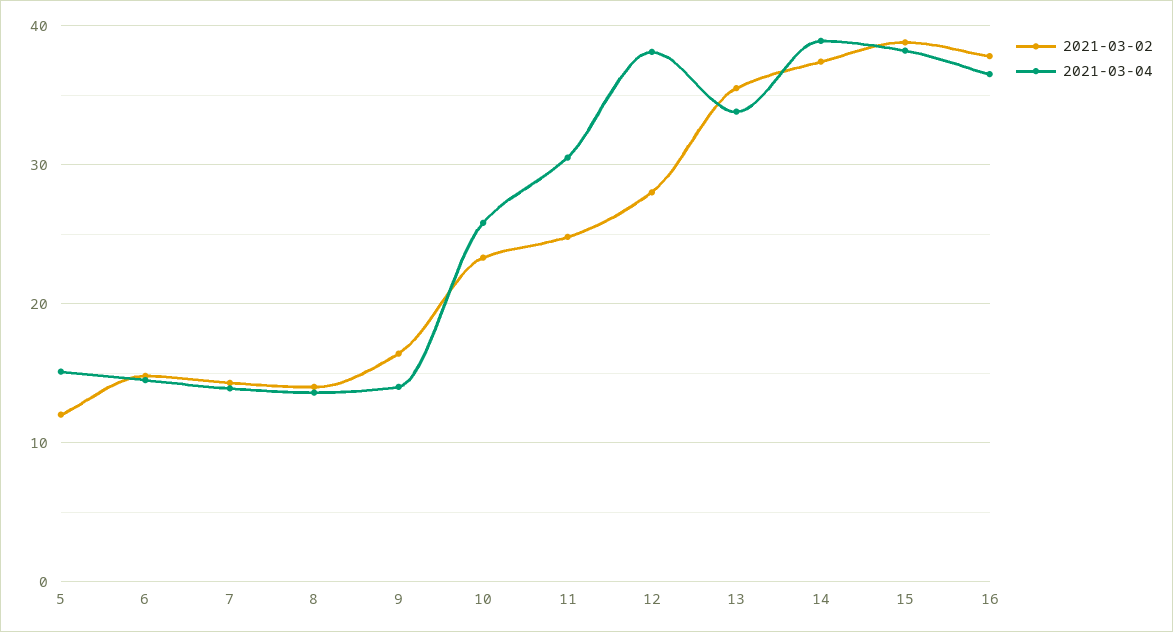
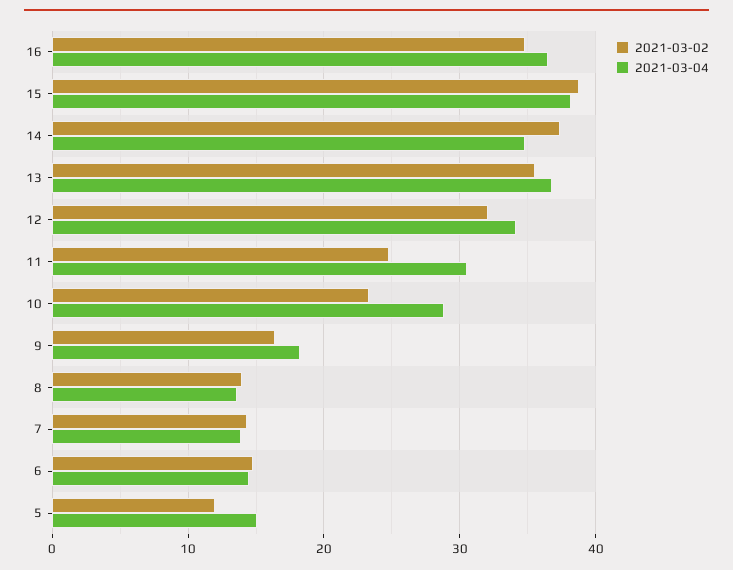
2021-03-04, 9: 14 -> 18
2021-03-04, 10: 26 -> 29
2021-03-02, 12: 28 -> 32
2021-03-04, 12: 38 -> 34
2021-03-04, 13: 34 -> 37
2021-03-04, 14: 39 -> 35
2021-03-02, 16: 38 -> 35

